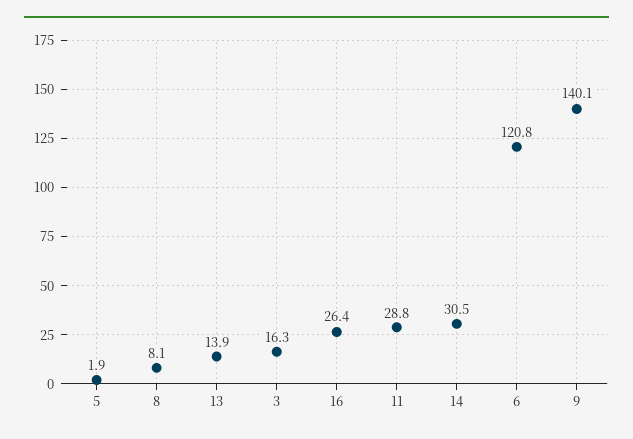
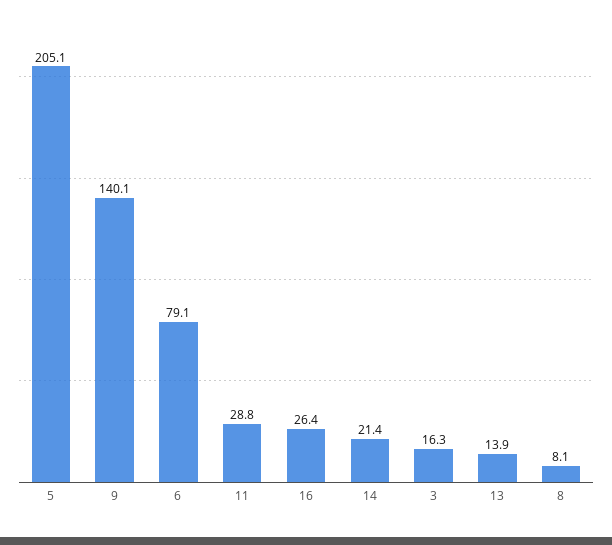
5: 1.9 -> 205.1
14: 30.5 -> 21.4
6: 120.8 -> 79.1

